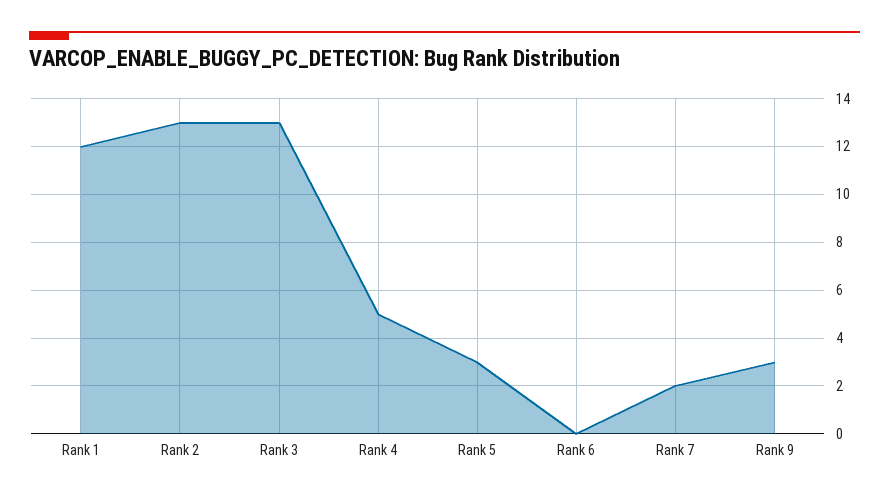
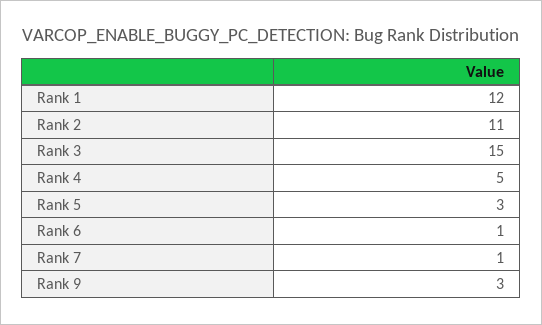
Rank 2: 13 -> 11
Rank 3: 13 -> 15
Rank 6: 0 -> 1
Rank 7: 2 -> 1

